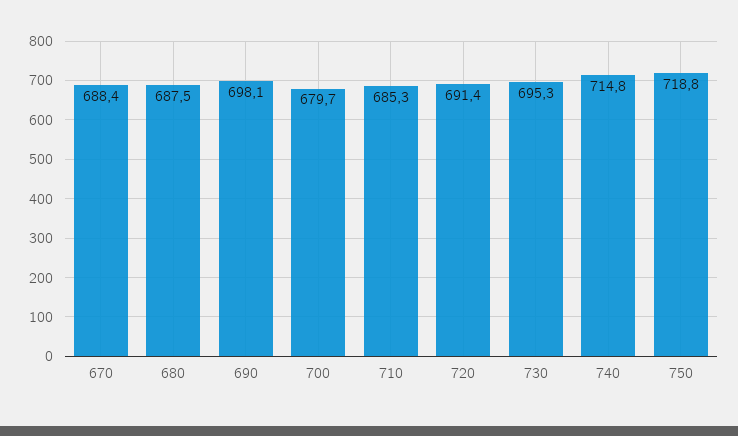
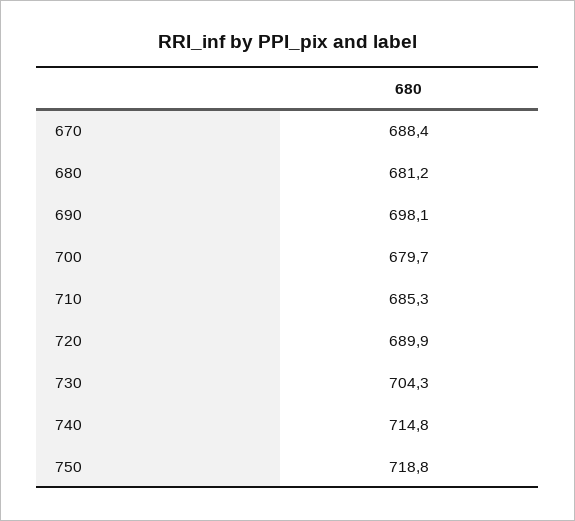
680: 687.5 -> 681.2
720: 691.4 -> 689.9
730: 695.3 -> 704.3

